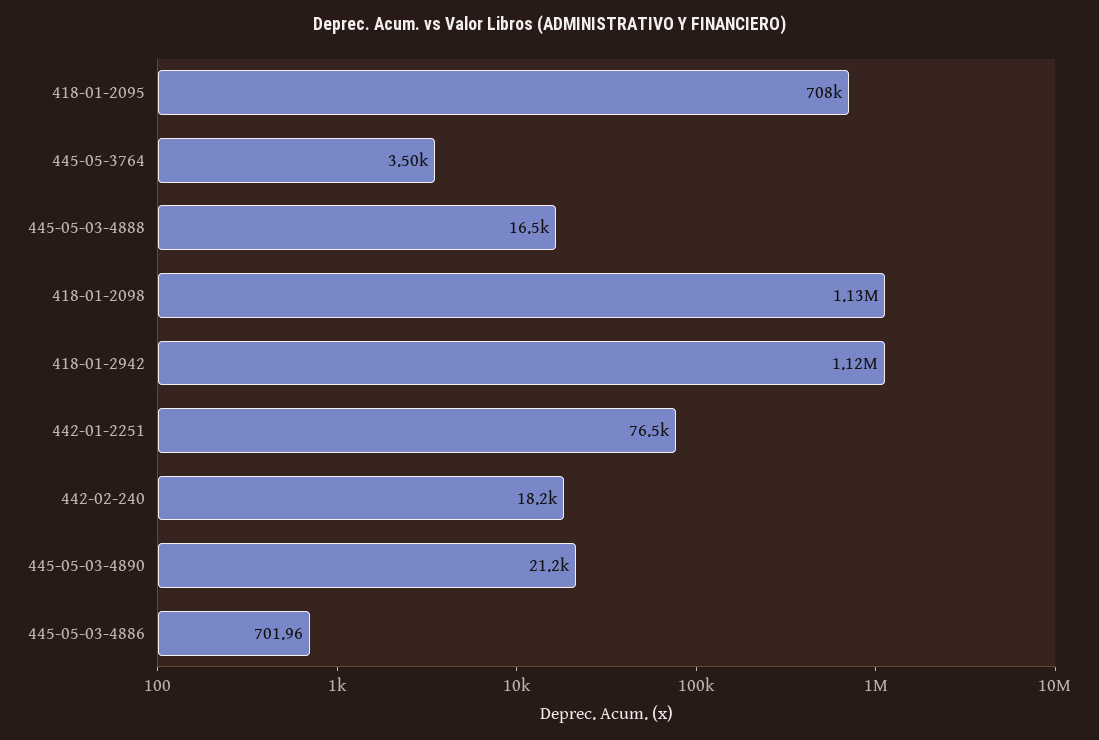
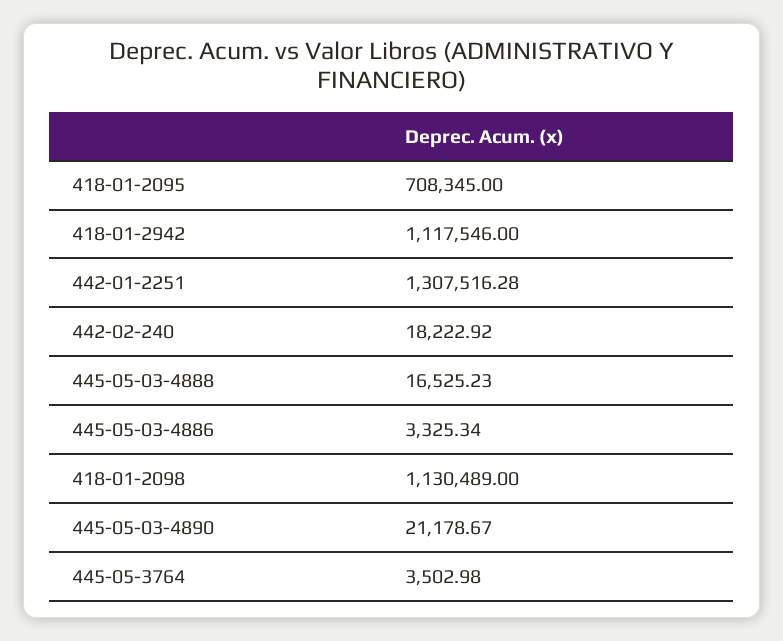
442-01-2251: 76500 -> 1307516.28
445-05-03-4886: 701.96 -> 3325.34

